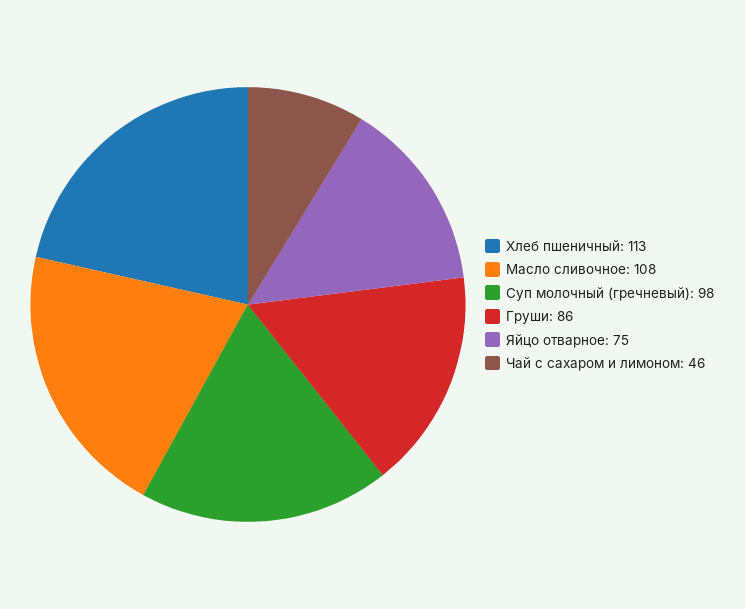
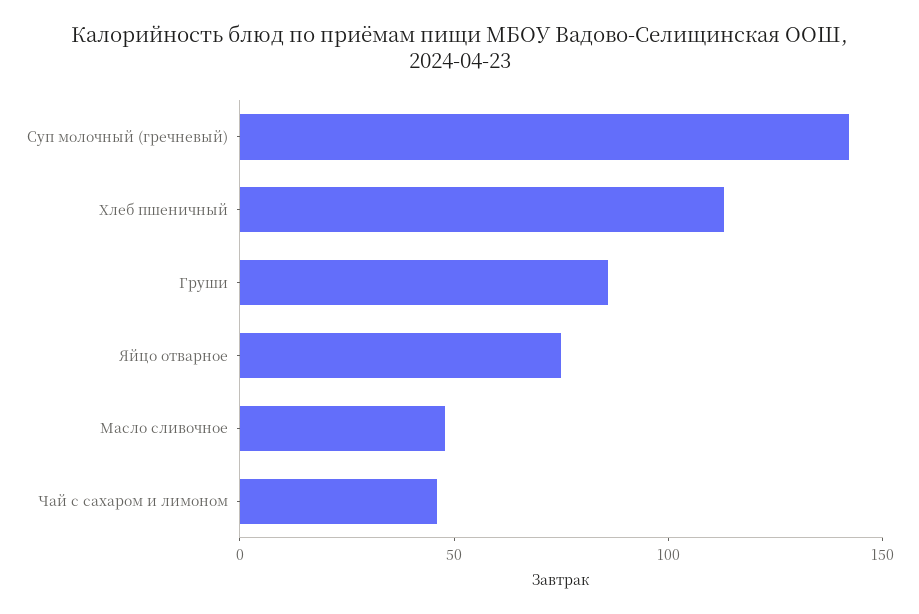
Масло сливочное: 108 -> 50
Суп молочный (гречневый): 98 -> 140

